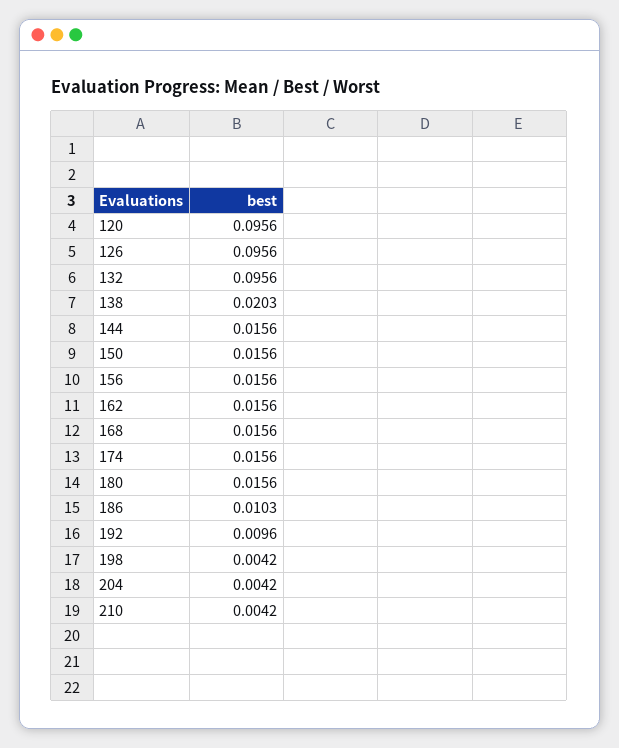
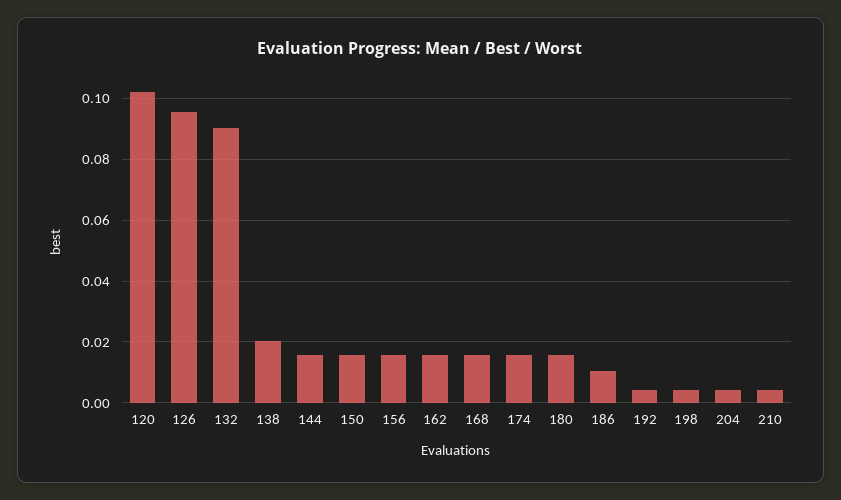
120: 0.0956 -> 0.102
132: 0.0956 -> 0.09
192: 0.0096 -> 0.004

